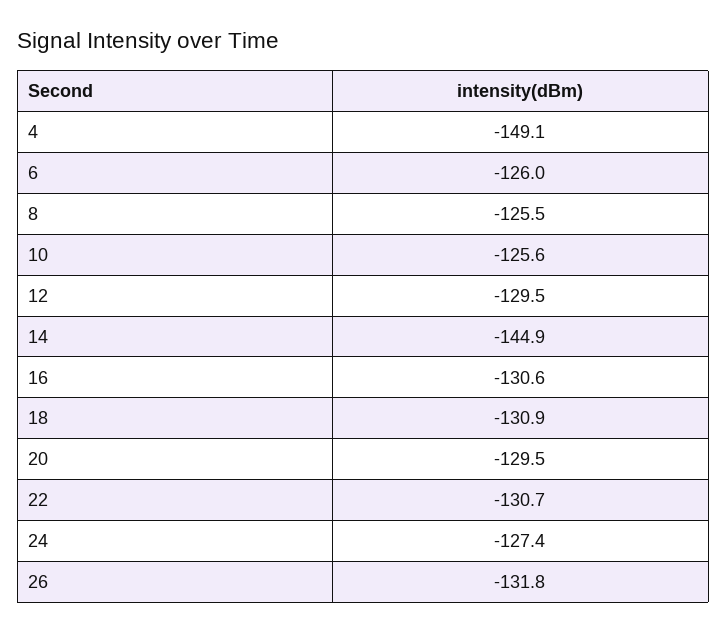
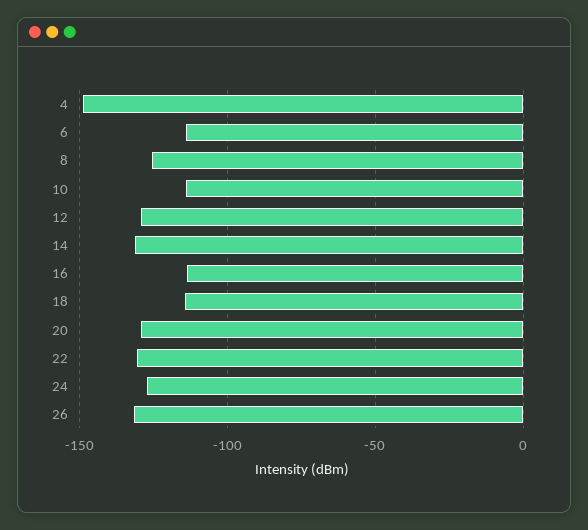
6: -126 -> -115
10: -125.6 -> -115
14: -144.9 -> -130
16: -130.6 -> -115
18: -130.9 -> -115

